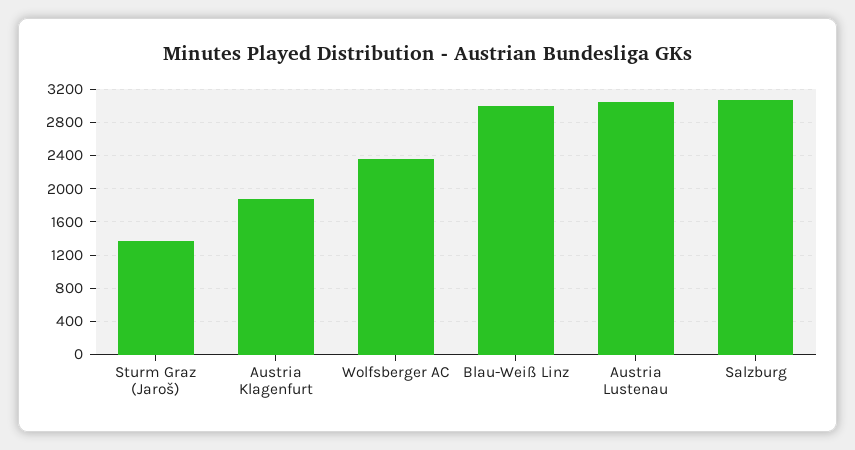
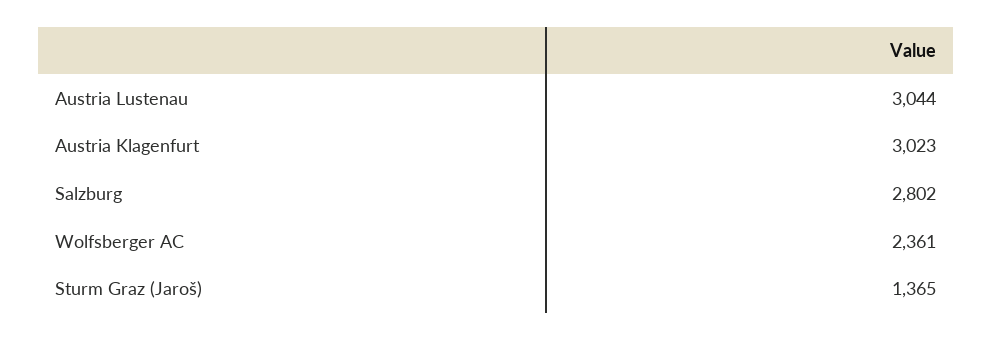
Austria Klagenfurt: 1900 -> 3023
Blau-Weiß Linz: 3000 -> none
Salzburg: 3100 -> 2802

